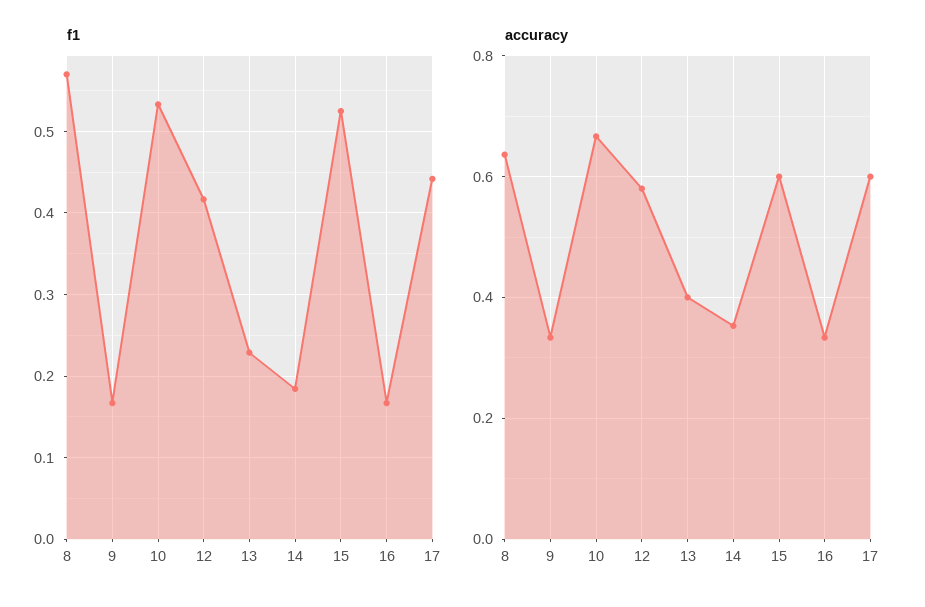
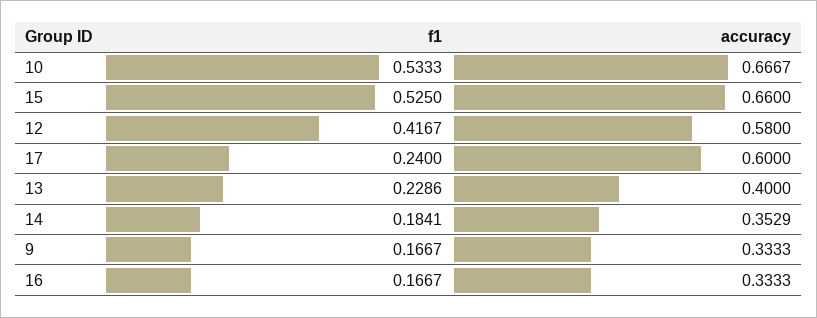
f1, 8: 0.57 -> none
f1, 17: 0.44 -> 0.24
accuracy, 8: 0.64 -> none
accuracy, 15: 0.6 -> 0.66

